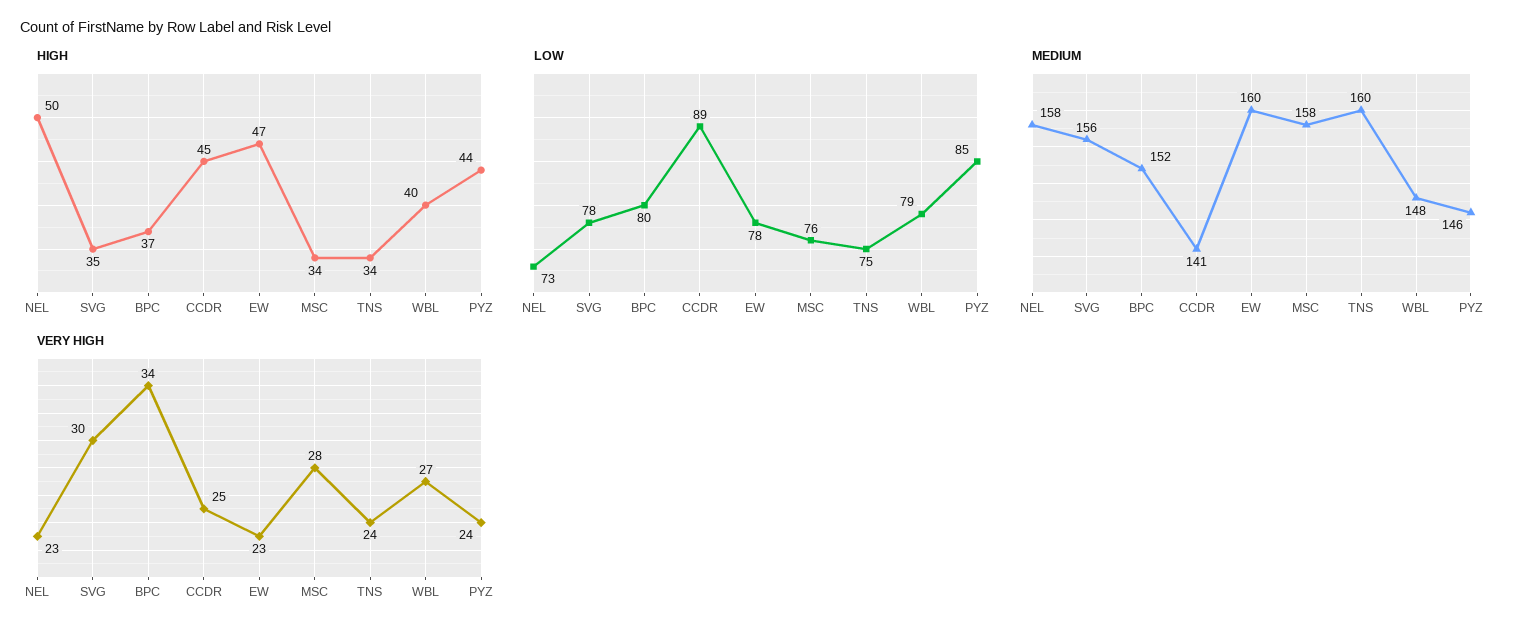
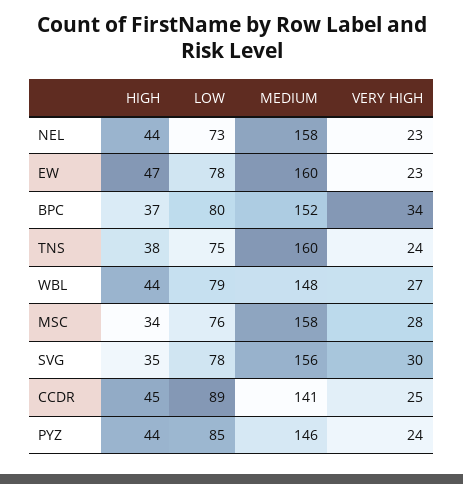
HIGH, NEL: 50 -> 44
HIGH, TNS: 34 -> 38
HIGH, WBL: 40 -> 44

